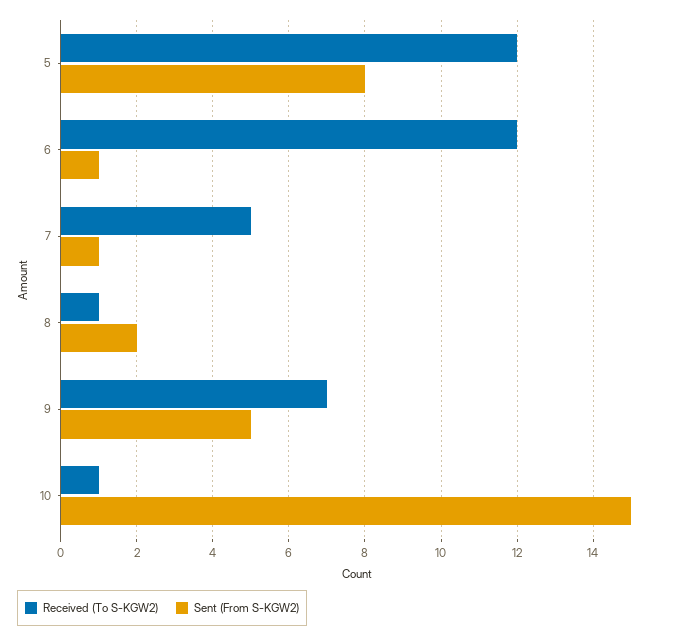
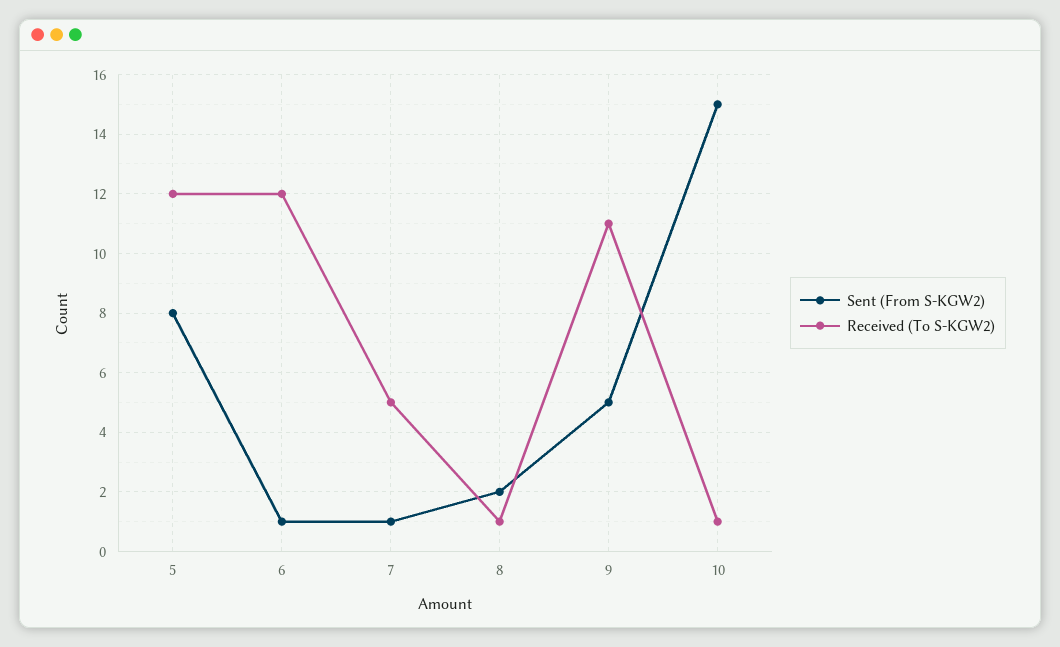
Received (To S-KGW2), 9: 7 -> 11

